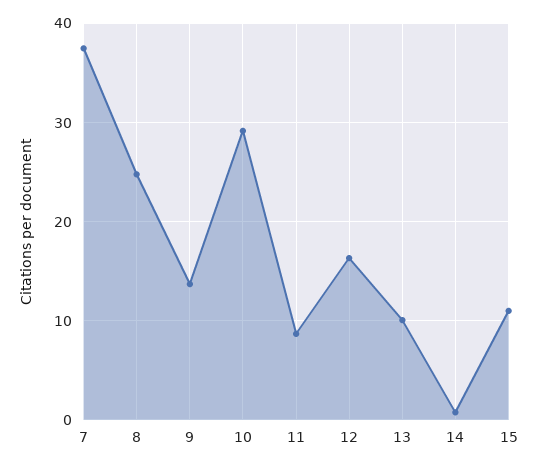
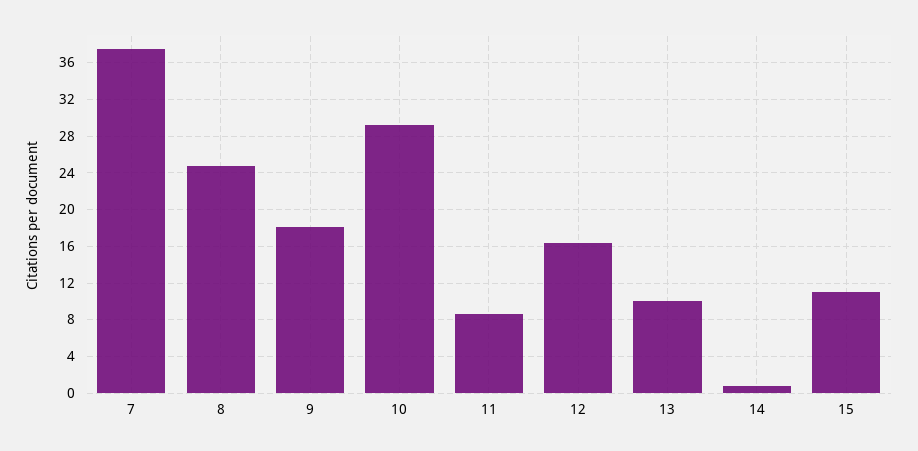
9: 14 -> 18

